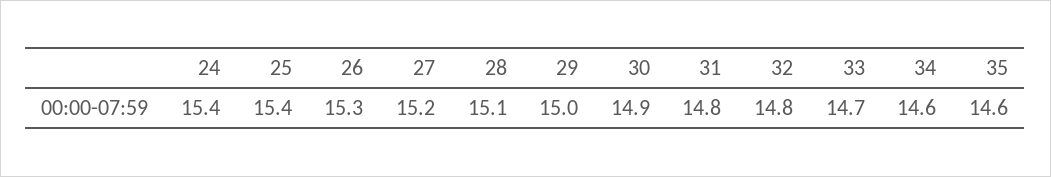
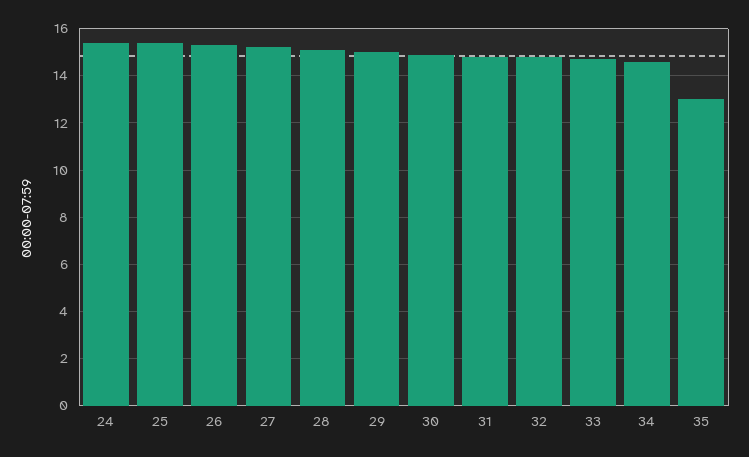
35: 14.6 -> 13

